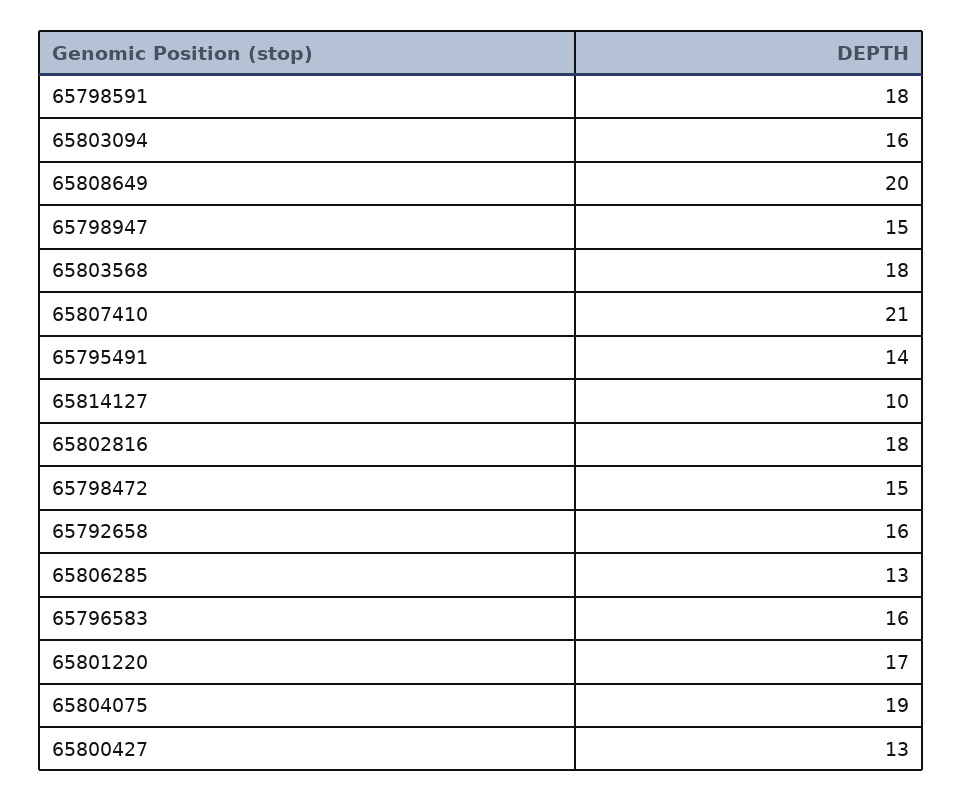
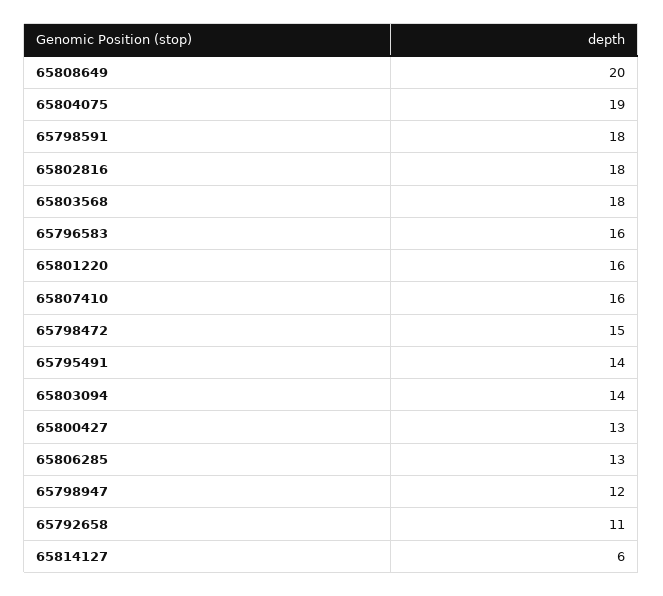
65803094: 16 -> 14
65798947: 15 -> 12
65807410: 21 -> 16
65814127: 10 -> 6
65792658: 16 -> 11
65801220: 17 -> 16

